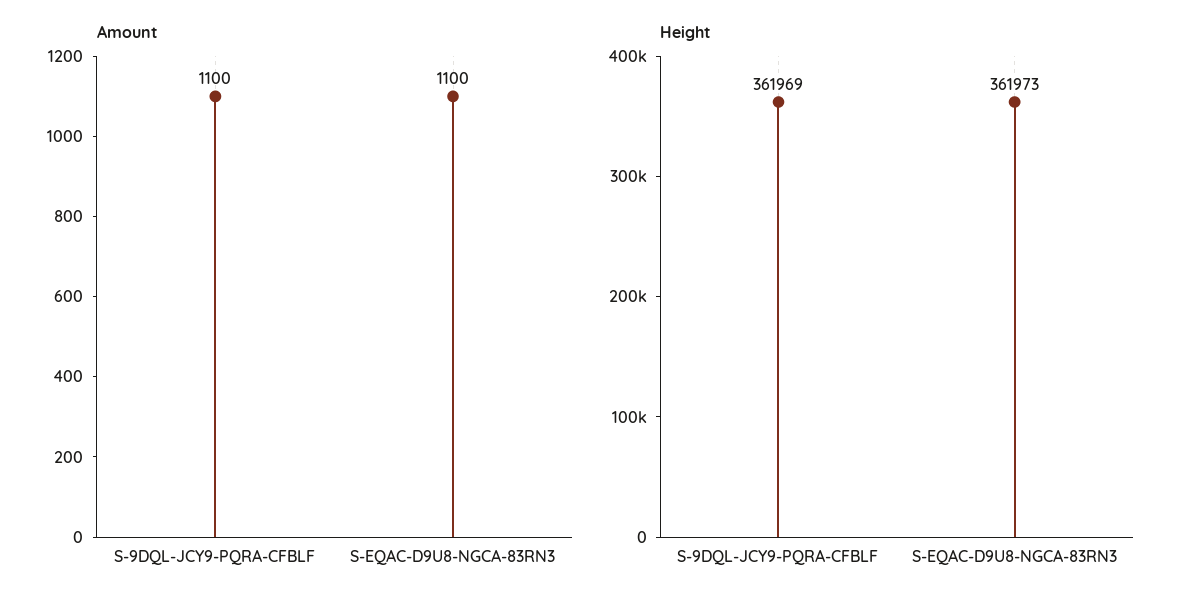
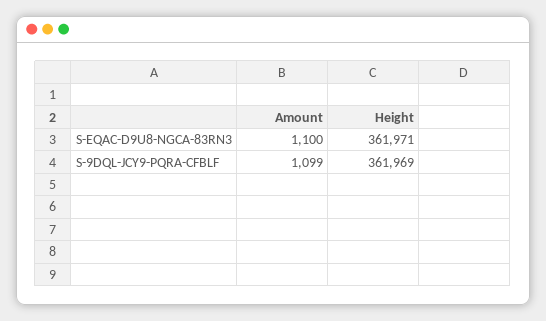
Amount, S-9DQL-JCY9-PQRA-CFBLF: 1100 -> 1099
Height, S-EQAC-D9U8-NGCA-83RN3: 361973 -> 361971

